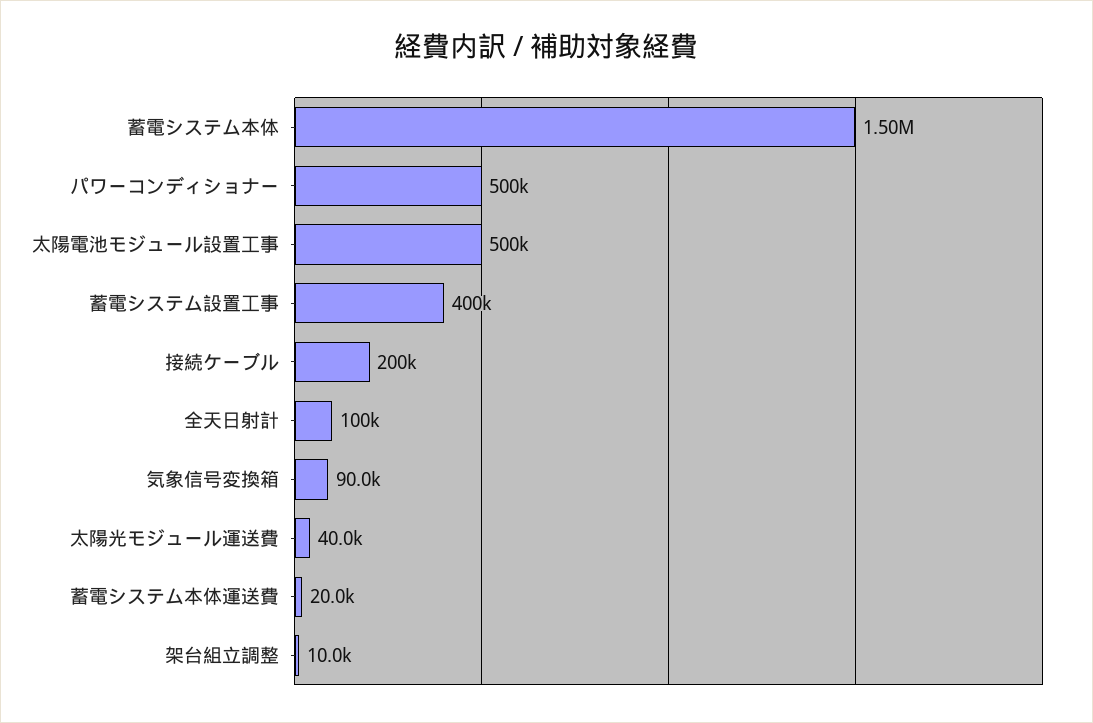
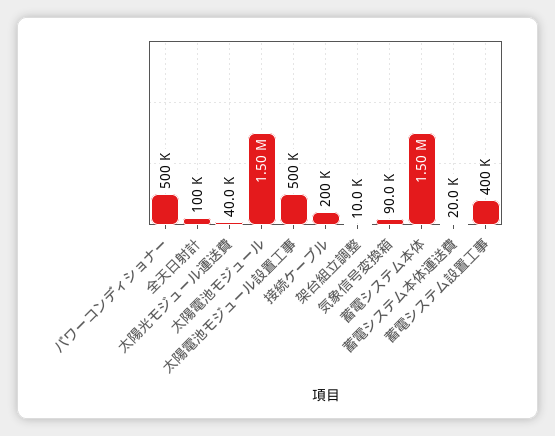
太陽電池モジュール: none -> 1500000

